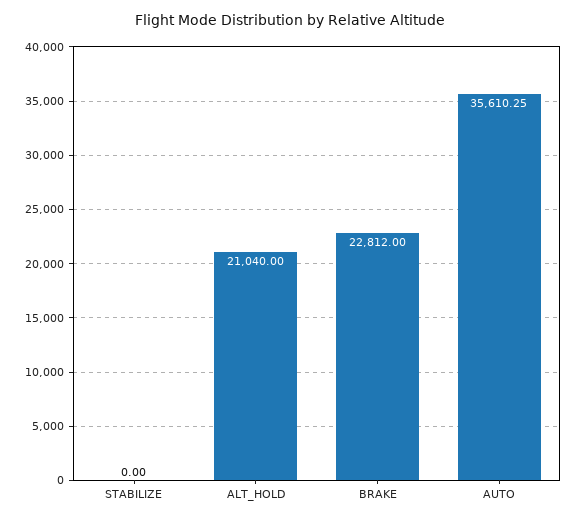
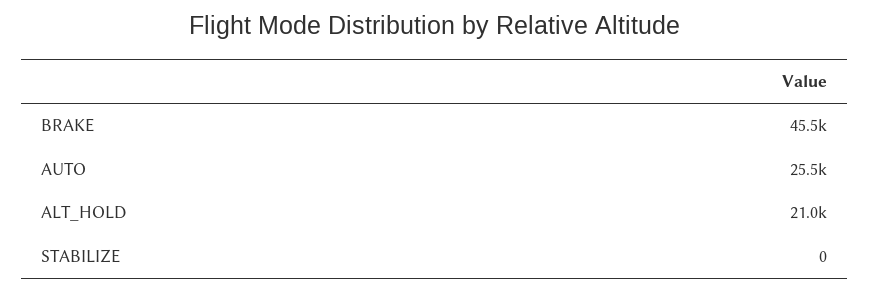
BRAKE: 22812 -> 45500
AUTO: 35610.25 -> 25500

